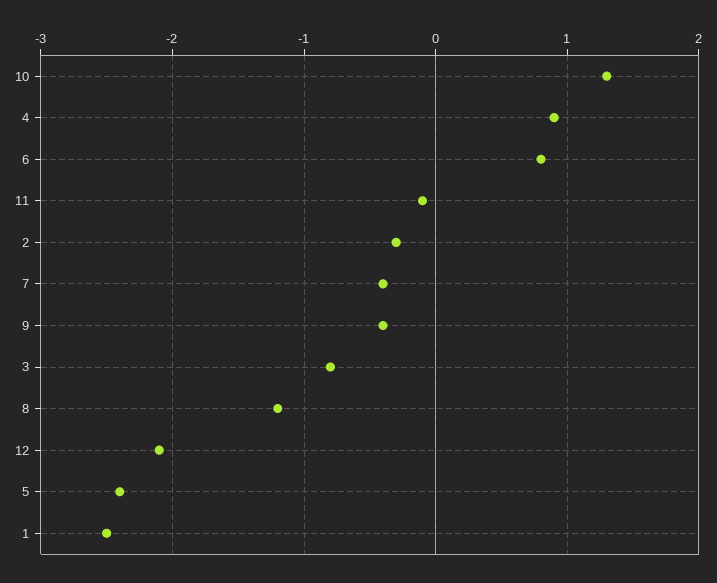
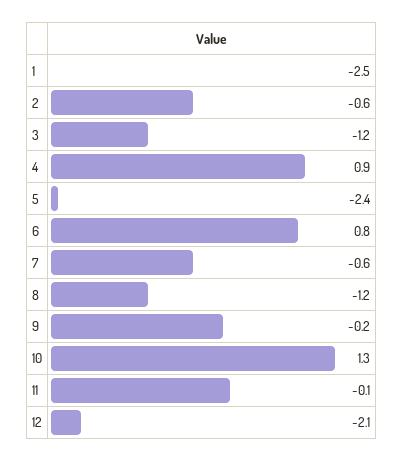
2: -0.3 -> -0.6
7: -0.4 -> -0.6
9: -0.4 -> -0.2
3: -0.8 -> -1.2

